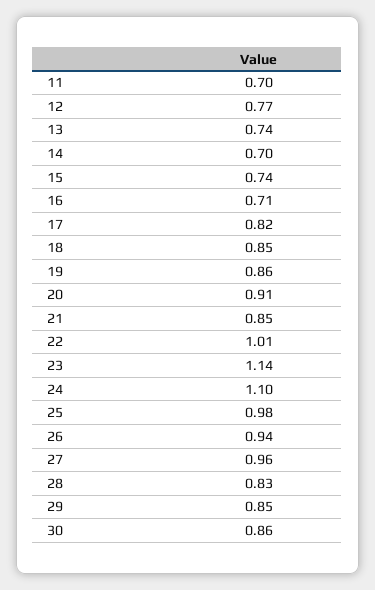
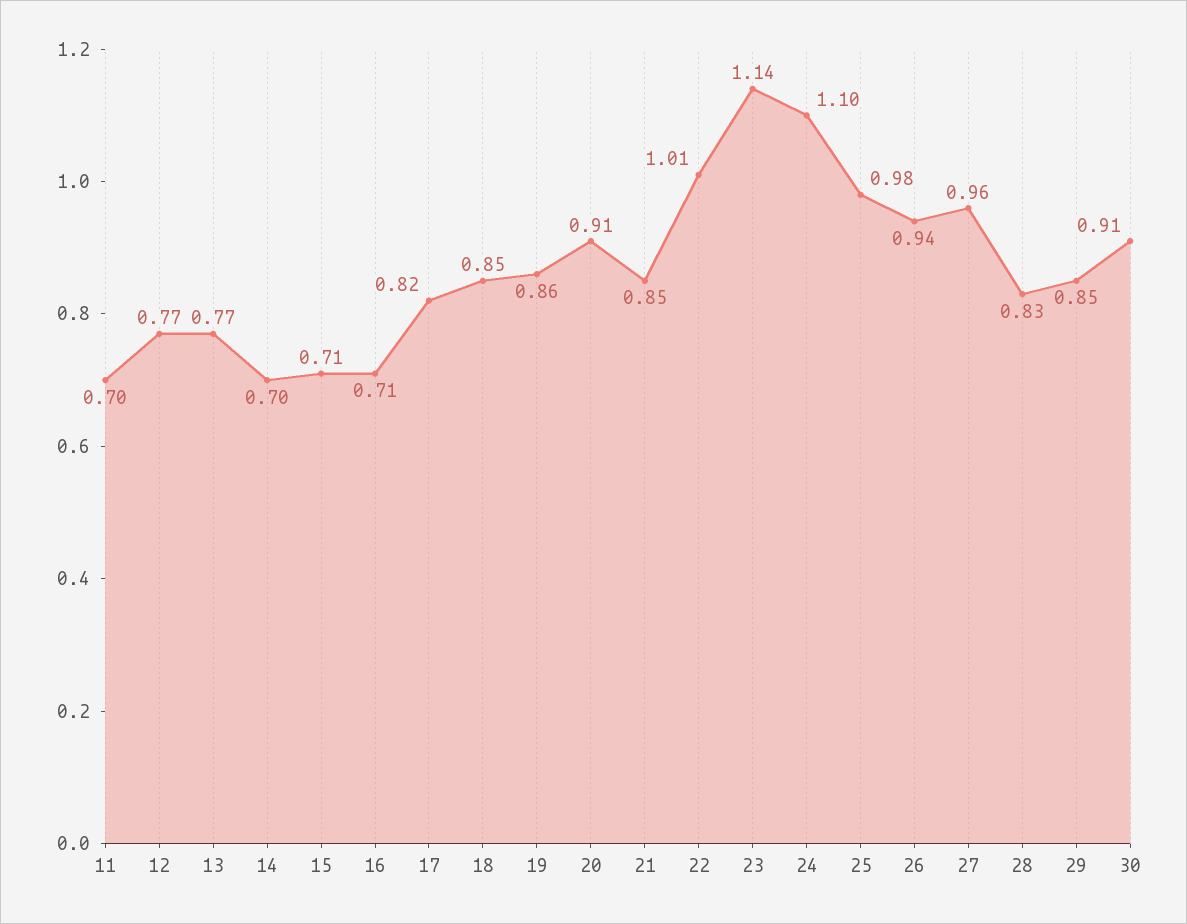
13: 0.74 -> 0.77
15: 0.74 -> 0.71
30: 0.86 -> 0.91

